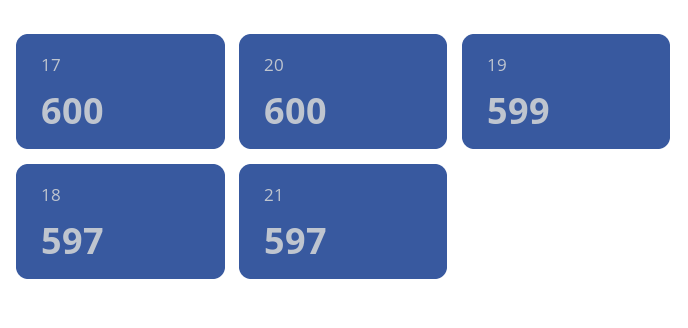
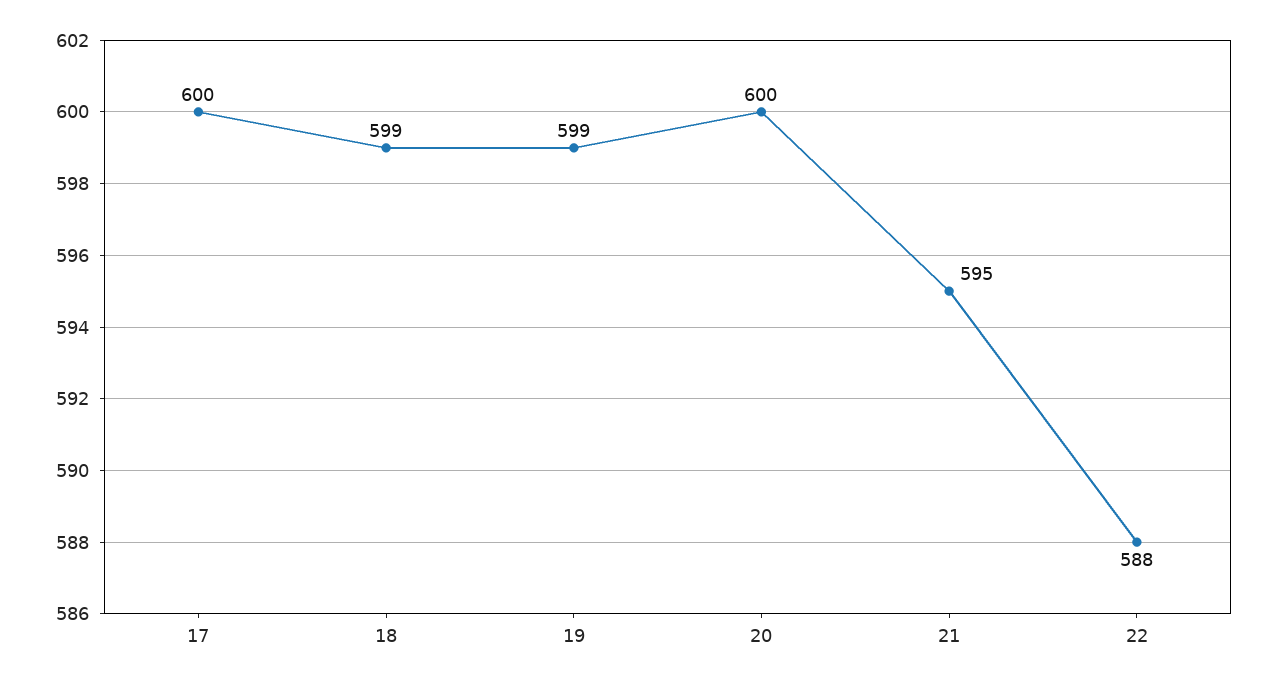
18: 597 -> 599
21: 597 -> 595
22: none -> 588

